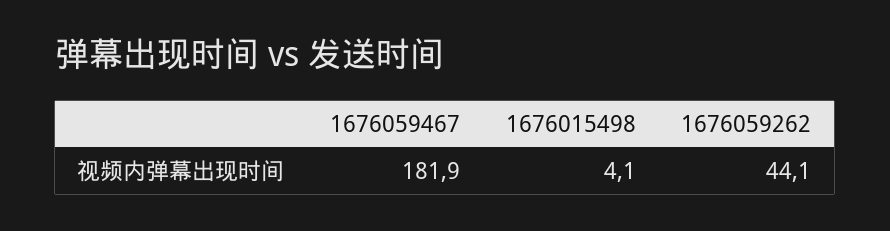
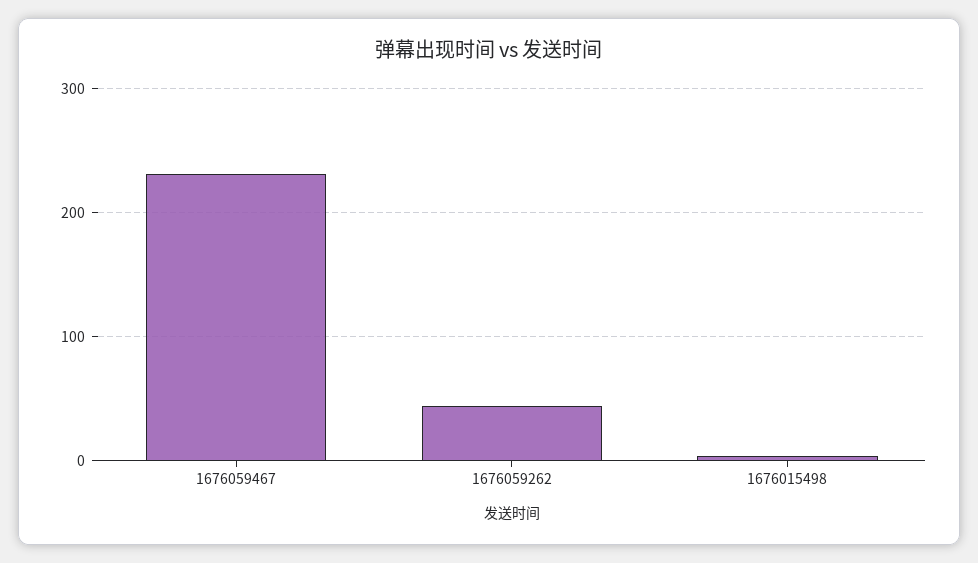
1676059467: 181.9 -> 230

